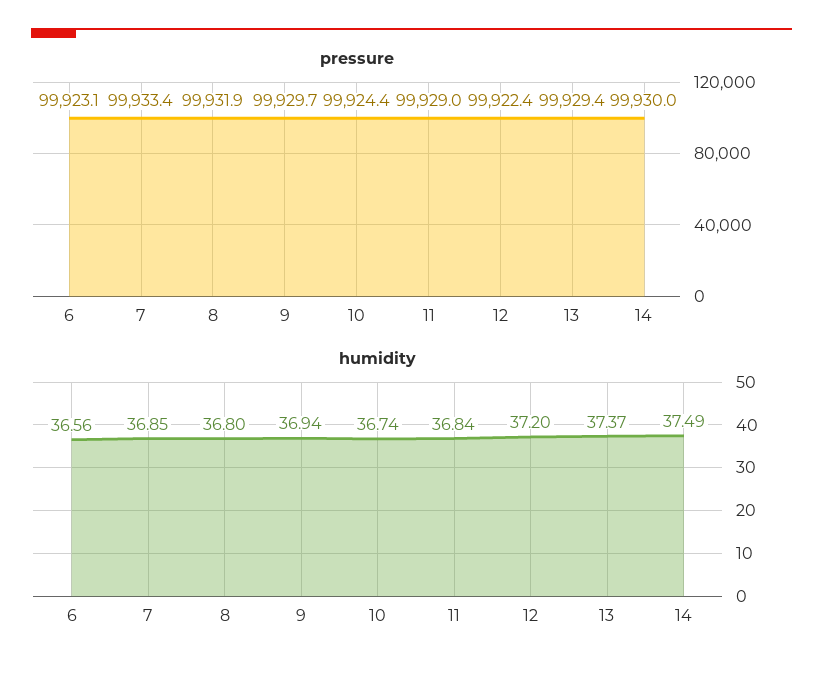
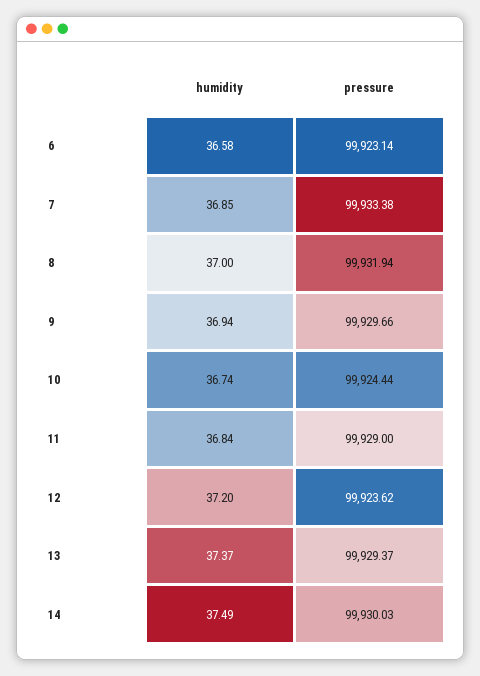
pressure, 12: 99922.4 -> 99923.62
humidity, 6: 36.56 -> 36.58
humidity, 8: 36.8 -> 37

